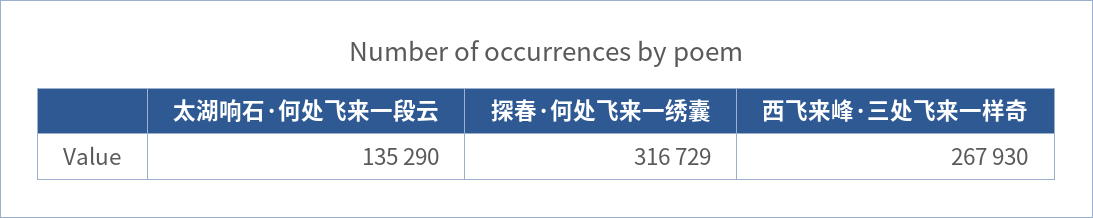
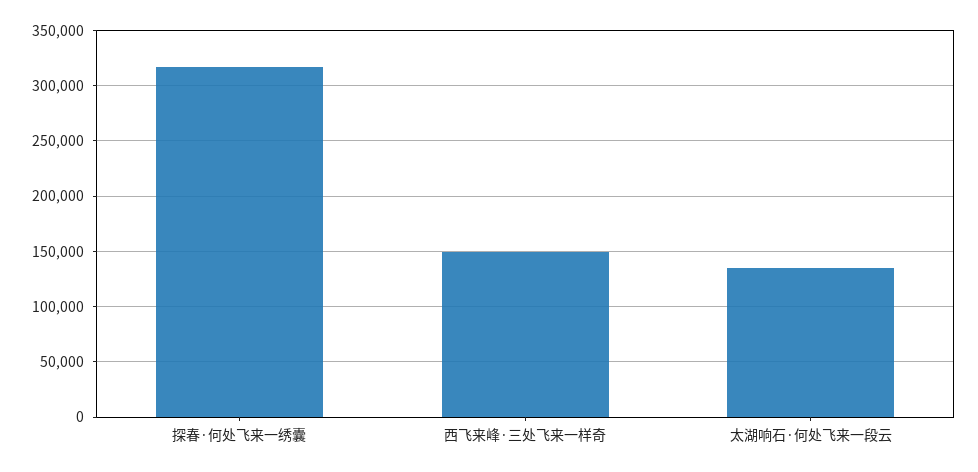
西飞来峰·三处飞来一样奇: 267930 -> 150000

